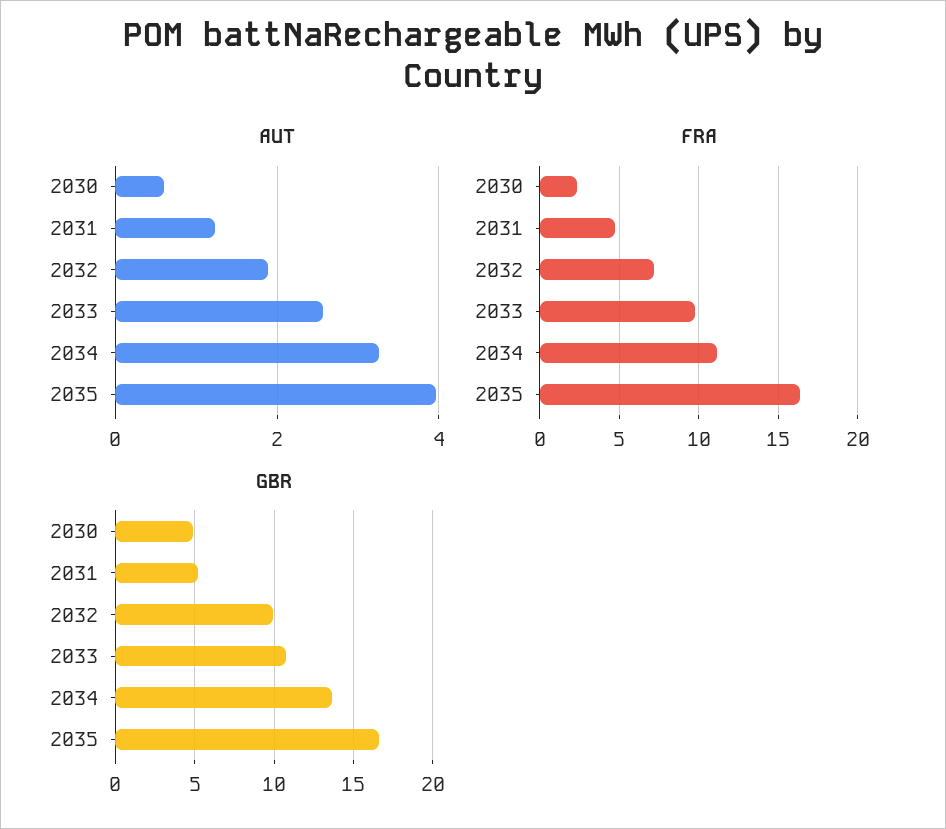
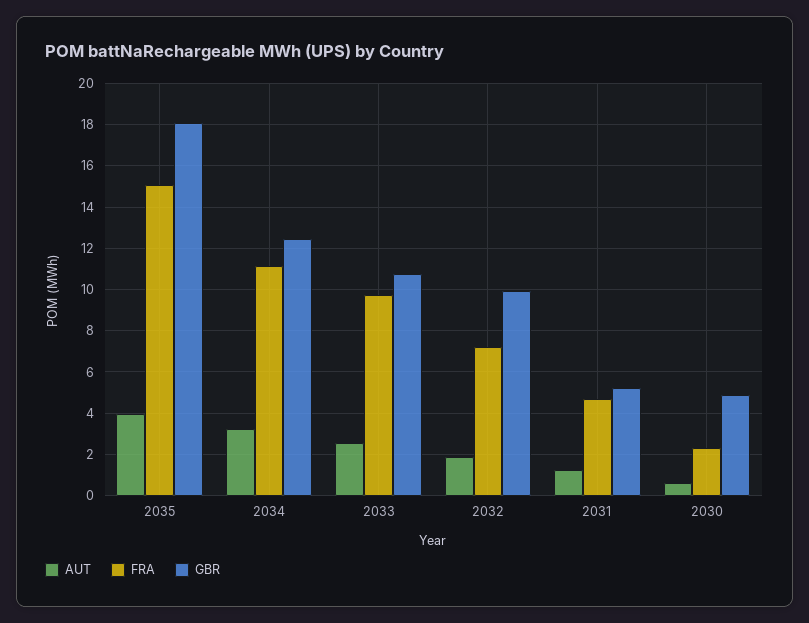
FRA, 2035: 16.5 -> 15
GBR, 2034: 13.5 -> 12.5
GBR, 2035: 16.5 -> 18

